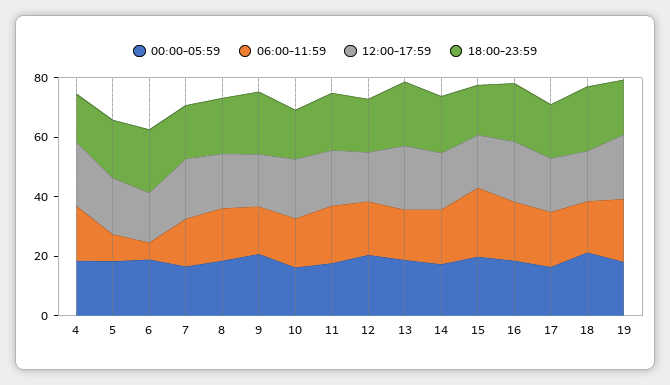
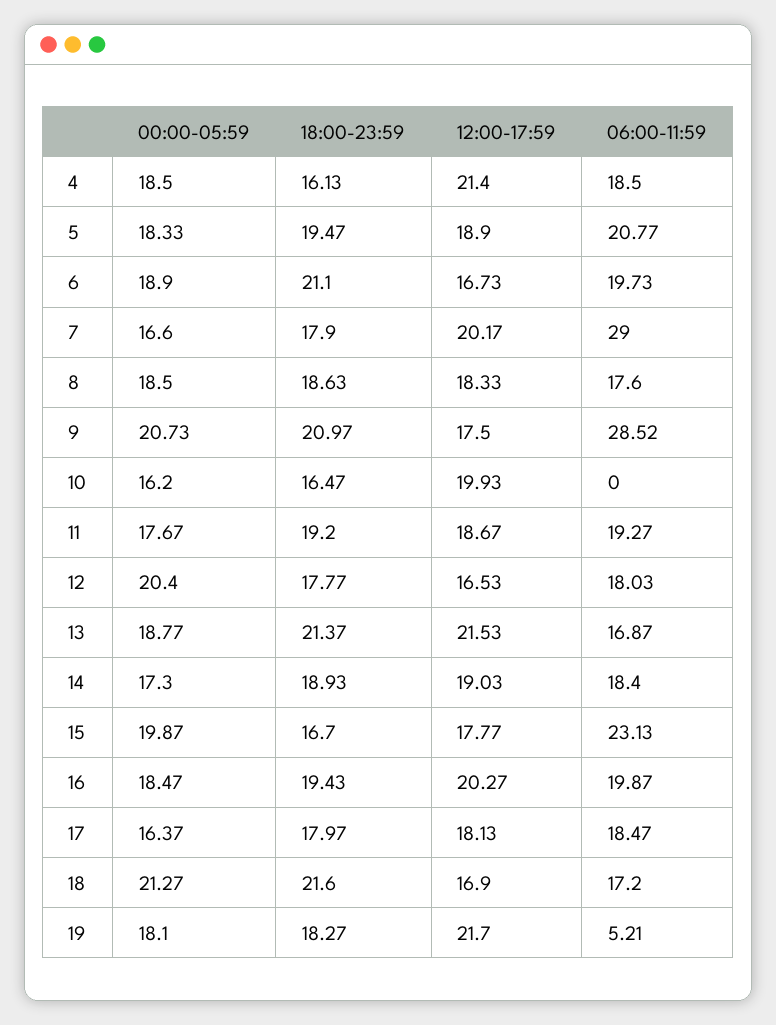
06:00-11:59, 5: 10 -> 20.77
06:00-11:59, 6: 5 -> 19.73
06:00-11:59, 7: 15 -> 29
06:00-11:59, 9: 15 -> 28.52
06:00-11:59, 10: 15 -> 0
06:00-11:59, 19: 20 -> 5.21

